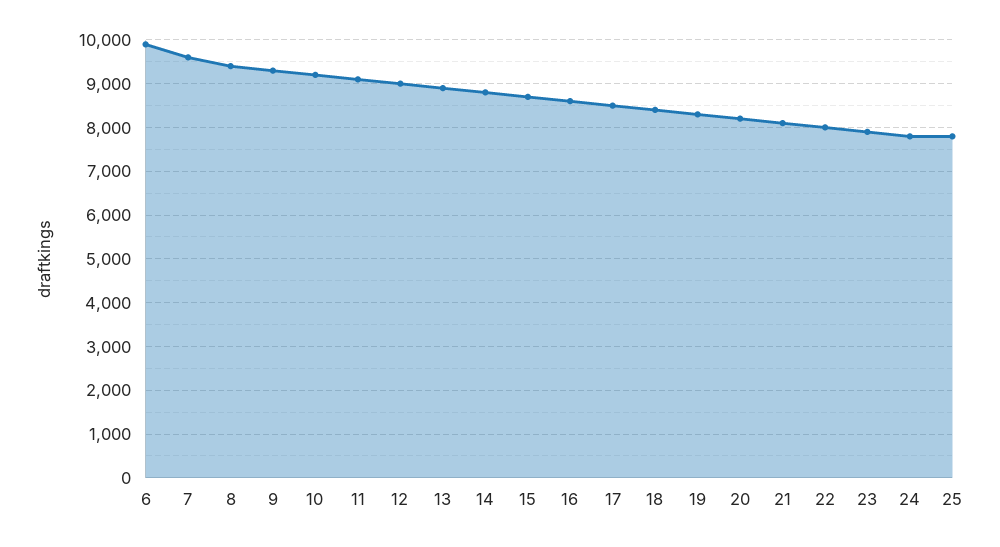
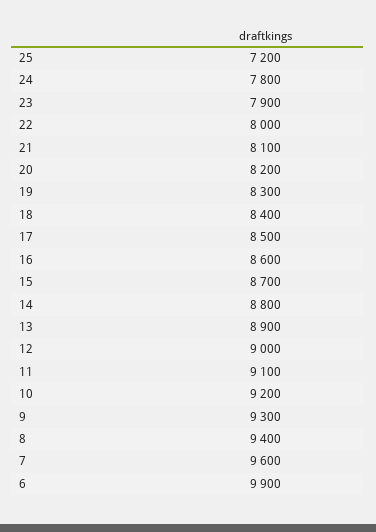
25: 7800 -> 7200

